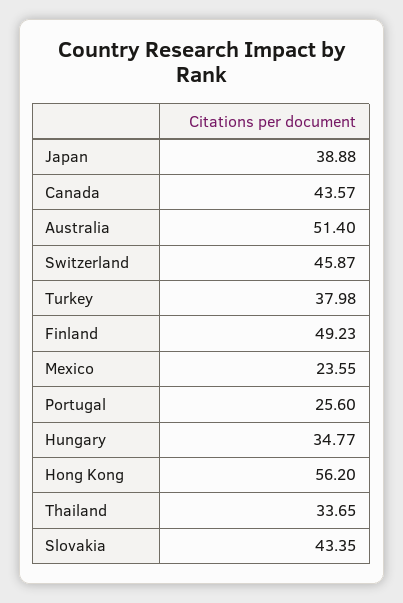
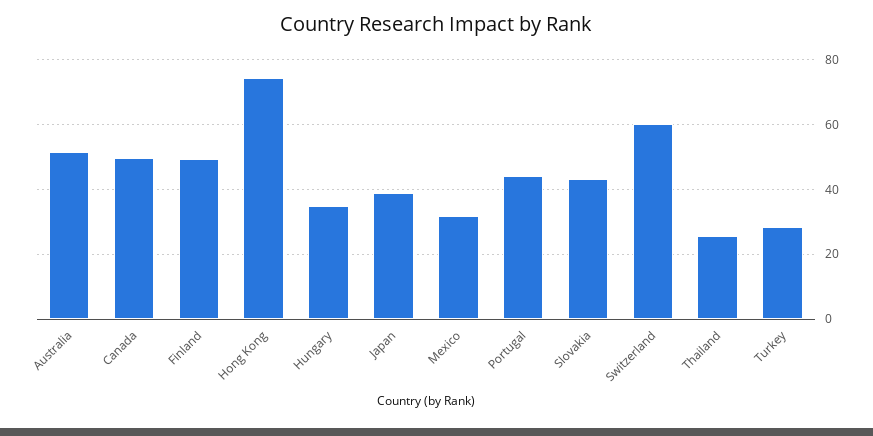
Canada: 43.57 -> 50
Switzerland: 45.87 -> 60
Turkey: 37.98 -> 28
Mexico: 23.55 -> 32
Portugal: 25.6 -> 44
Hong Kong: 56.2 -> 74
Thailand: 33.65 -> 26

